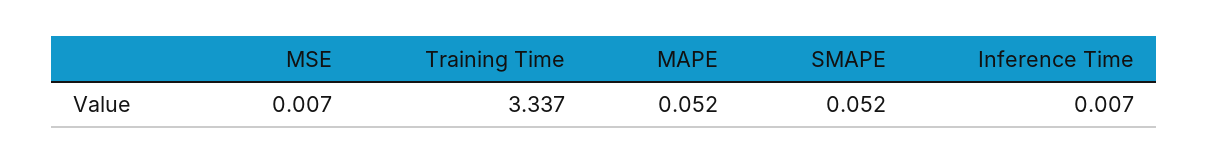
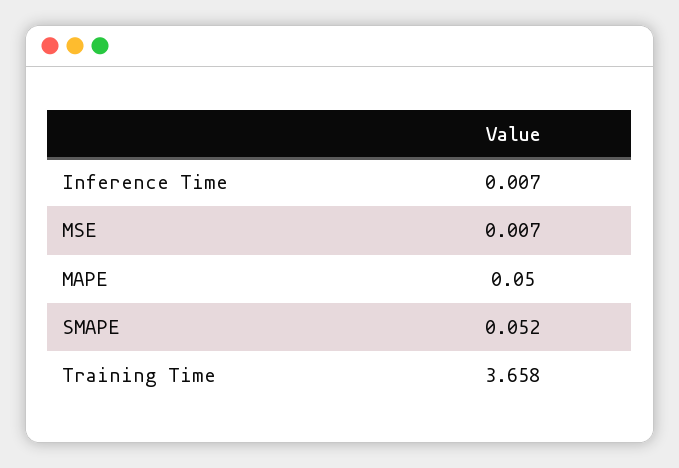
Training Time: 3.337 -> 3.658
MAPE: 0.052 -> 0.05

